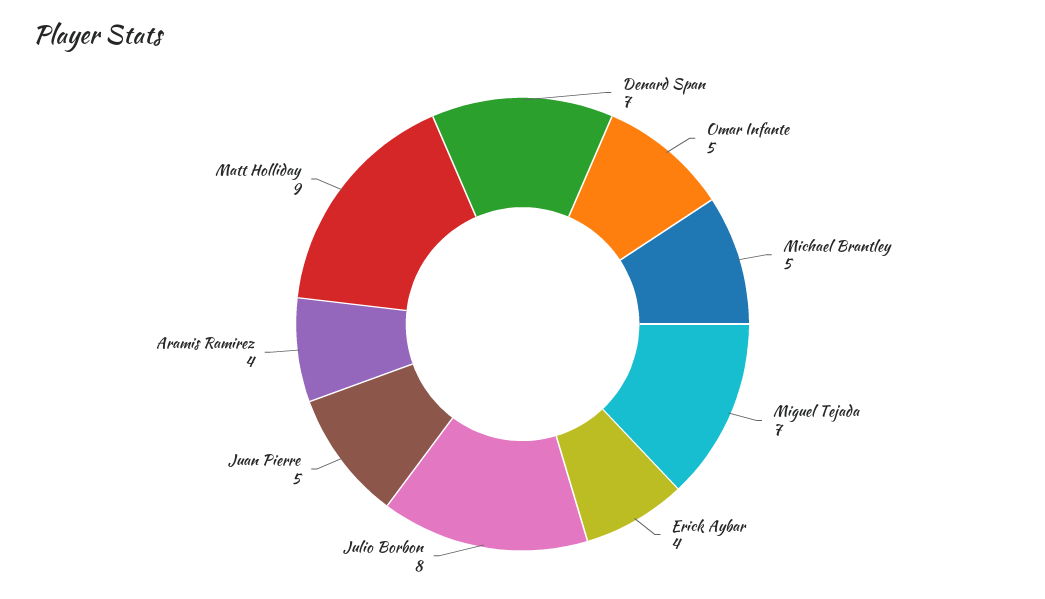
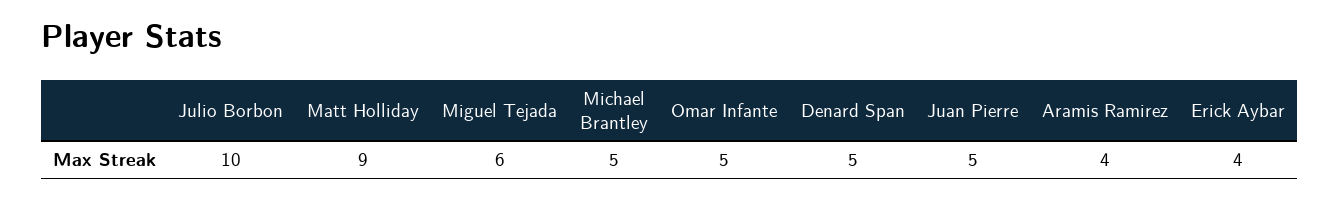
Denard Span: 7 -> 5
Miguel Tejada: 7 -> 6
Julio Borbon: 8 -> 10

